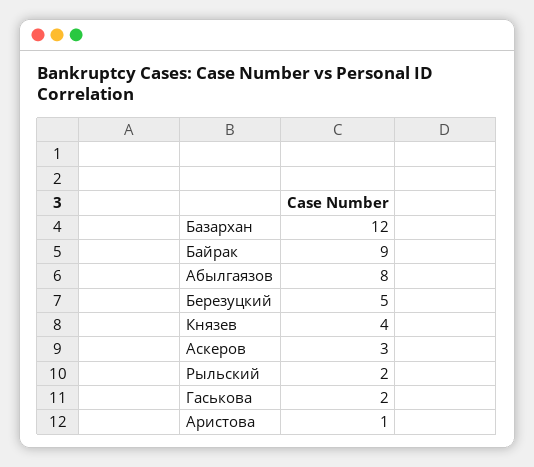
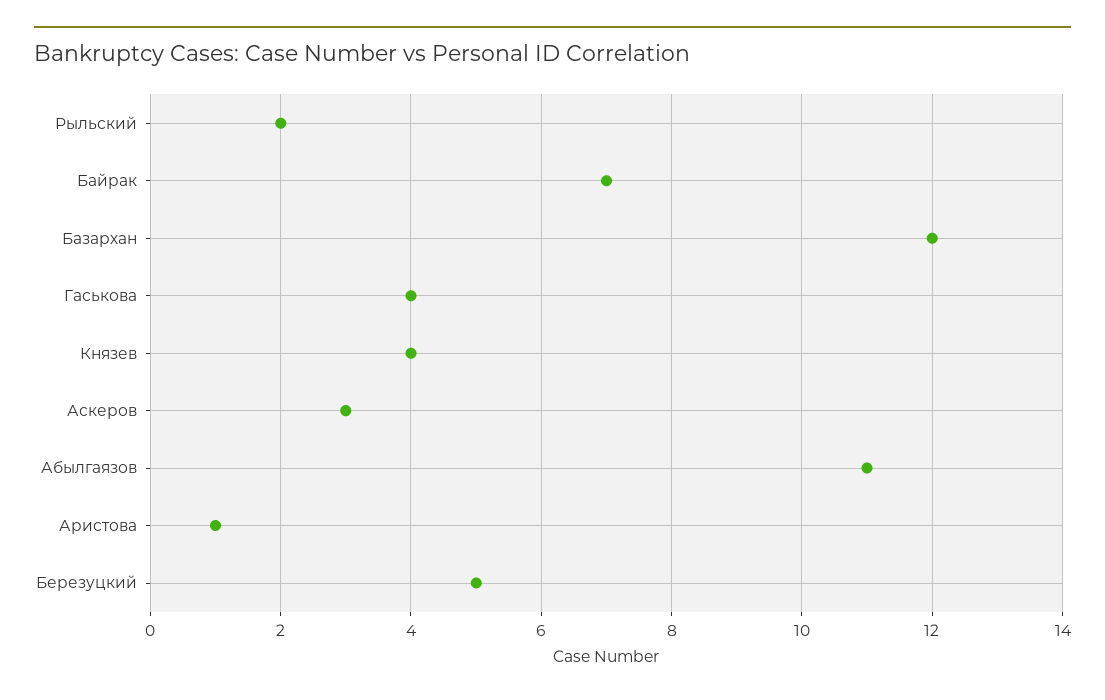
Байрак: 9 -> 7
Абылгаязов: 8 -> 11
Гаськова: 2 -> 4

